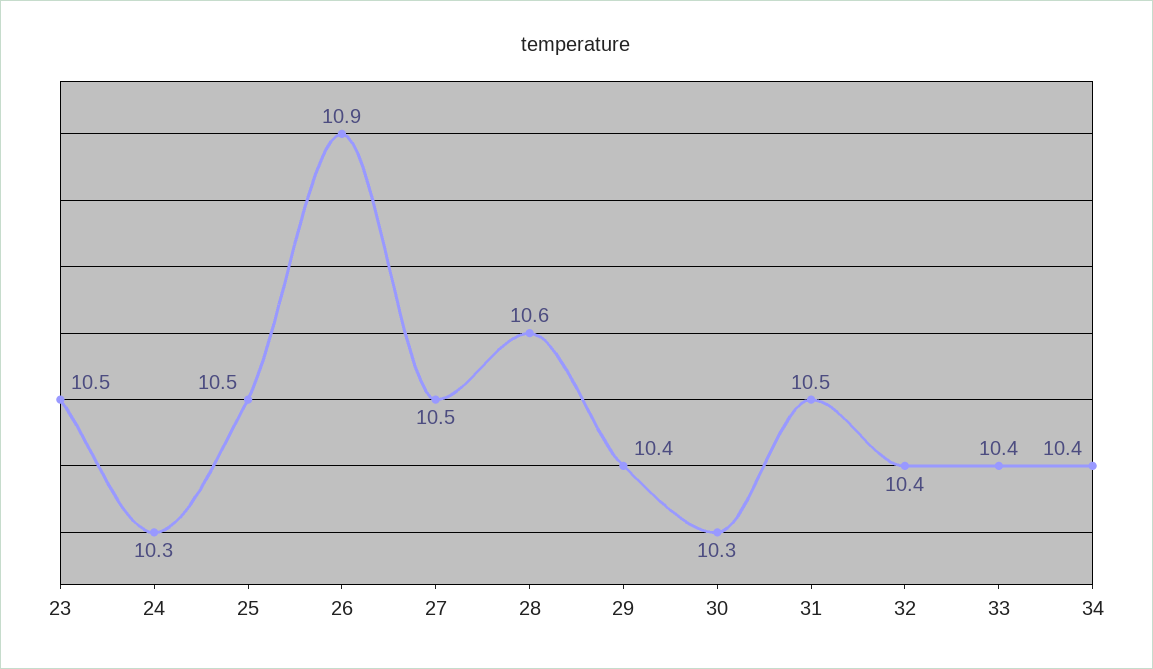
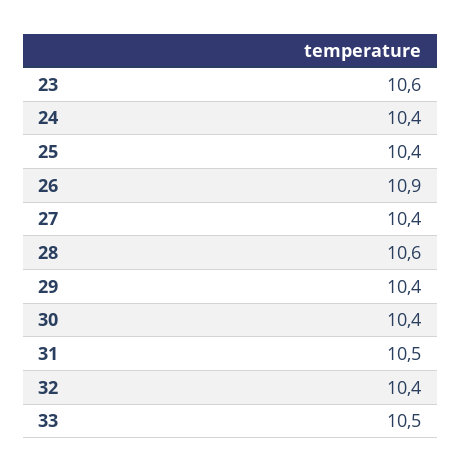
23: 10.5 -> 10.6
24: 10.3 -> 10.4
25: 10.5 -> 10.4
27: 10.5 -> 10.4
30: 10.3 -> 10.4
33: 10.4 -> 10.5
34: 10.4 -> none

